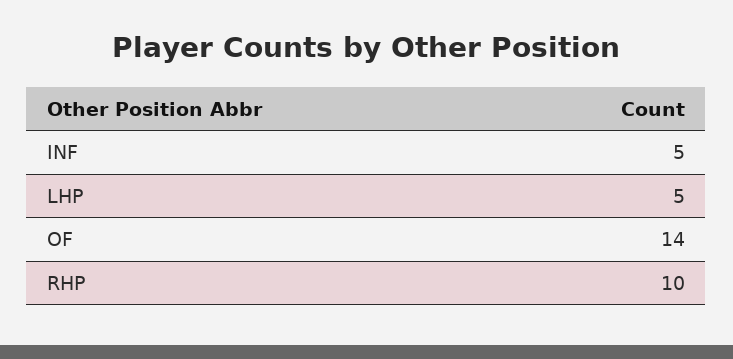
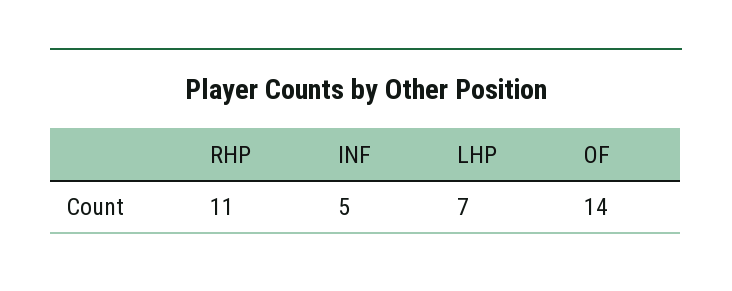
LHP: 5 -> 7
RHP: 10 -> 11

